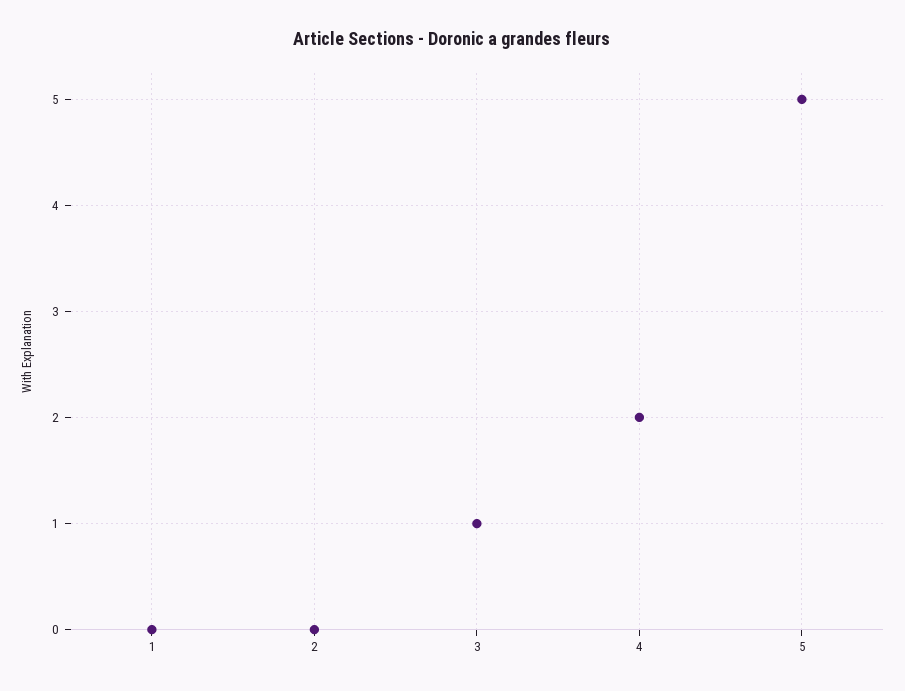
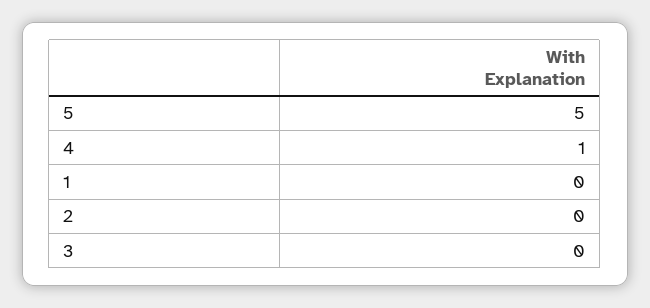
3: 1 -> 0
4: 2 -> 1

